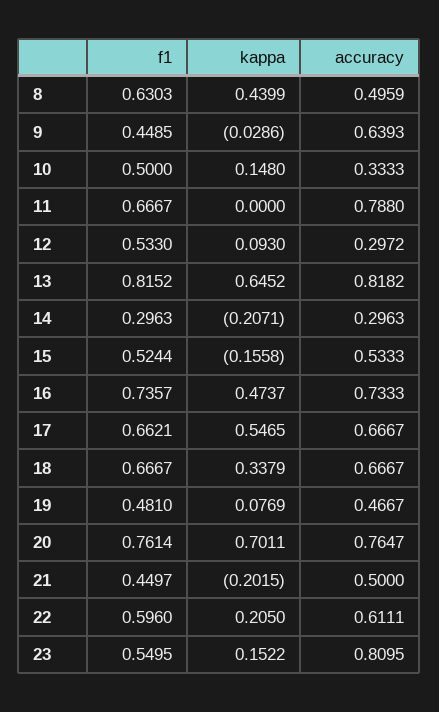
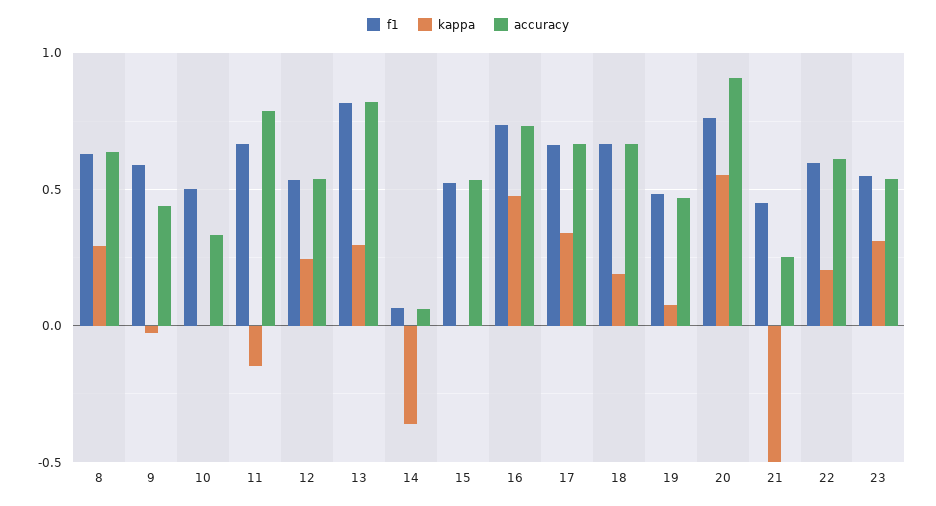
kappa, 8: 0.4399 -> 0.3
accuracy, 8: 0.4959 -> 0.65
f1, 9: 0.4485 -> 0.6
accuracy, 9: 0.6393 -> 0.45
kappa, 10: 0.148 -> 0
kappa, 11: 0 -> -0.15
kappa, 12: 0.093 -> 0.25
accuracy, 12: 0.2972 -> 0.55
kappa, 13: 0.6452 -> 0.3
f1, 14: 0.2963 -> 0.05
kappa, 14: -0.2071 -> -0.35
accuracy, 14: 0.2963 -> 0.05
kappa, 15: -0.1558 -> 0
kappa, 17: 0.5465 -> 0.35
kappa, 18: 0.3379 -> 0.2
kappa, 20: 0.7011 -> 0.55
accuracy, 20: 0.7647 -> 0.9
kappa, 21: -0.2015 -> -0.5
accuracy, 21: 0.5 -> 0.25
kappa, 23: 0.1522 -> 0.3
accuracy, 23: 0.8095 -> 0.55

